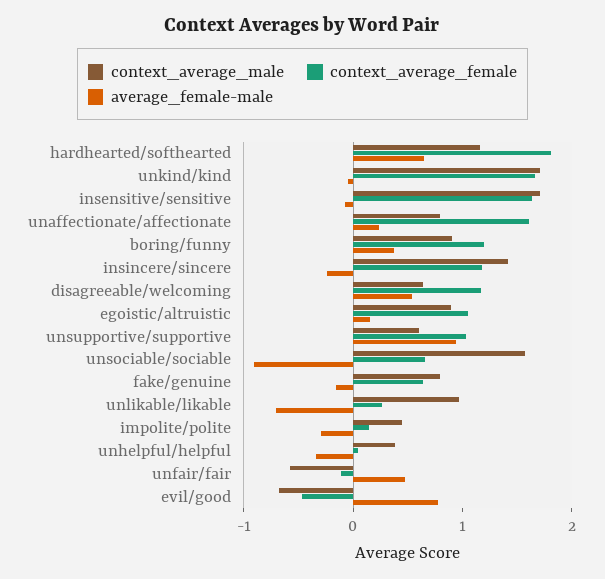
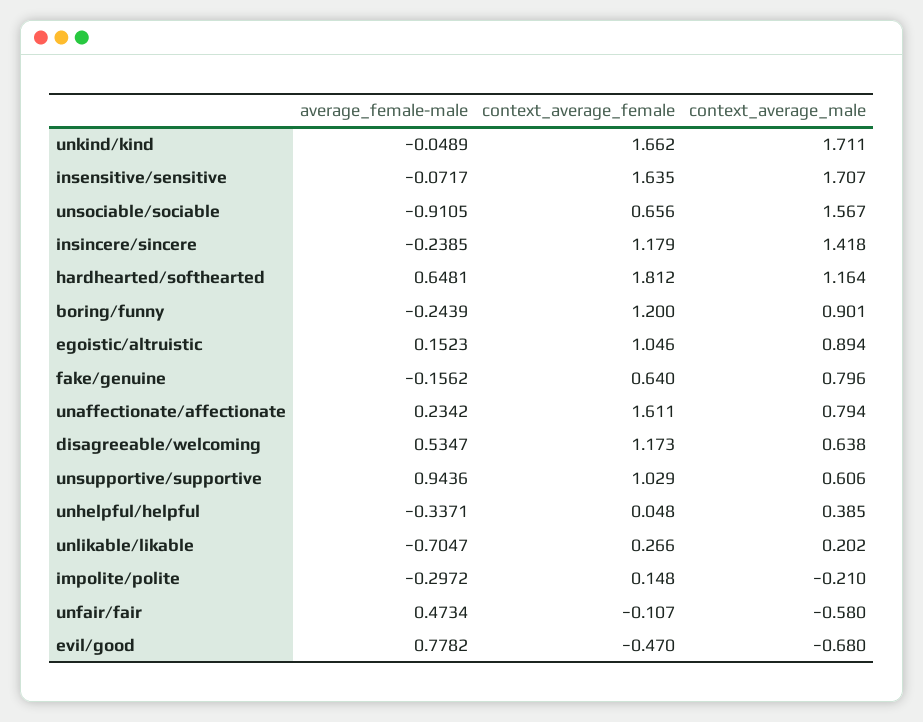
average_female-male, boring/funny: 0.4 -> -0.2439
context_average_male, unlikable/likable: 1 -> 0.202
context_average_male, impolite/polite: 0.4 -> -0.21

